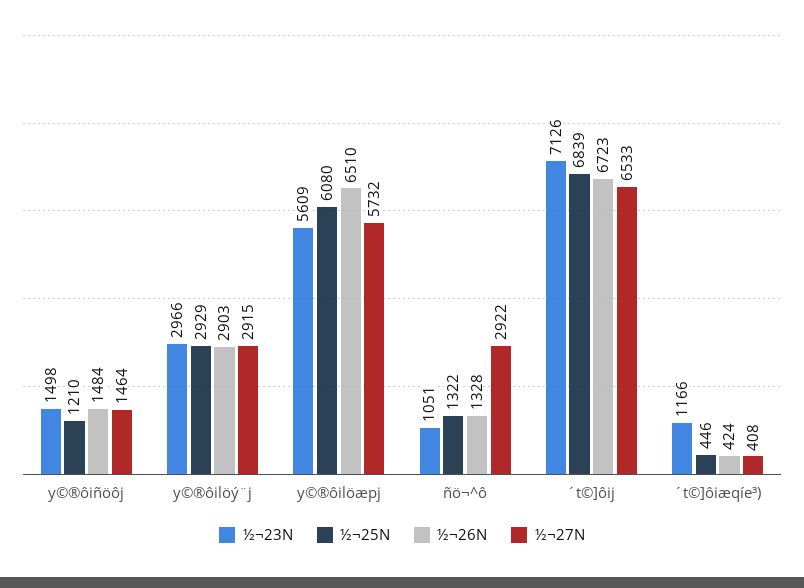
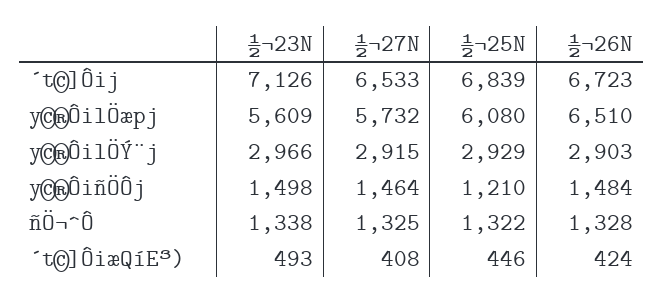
½¬23N, ñö¬^ô: 1051 -> 1338
½¬27N, ñö¬^ô: 2922 -> 1325
½¬23N, ´t©]ôiæqíe³): 1166 -> 493

